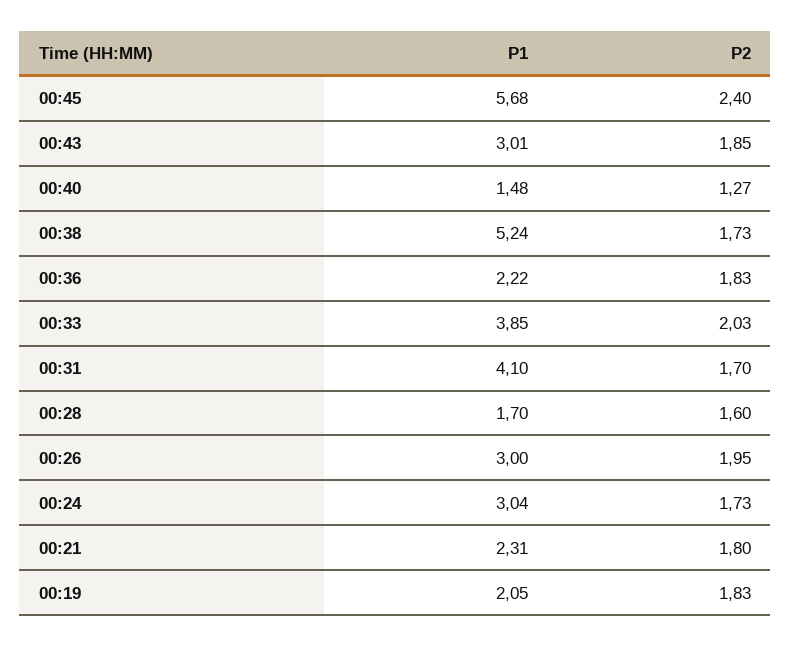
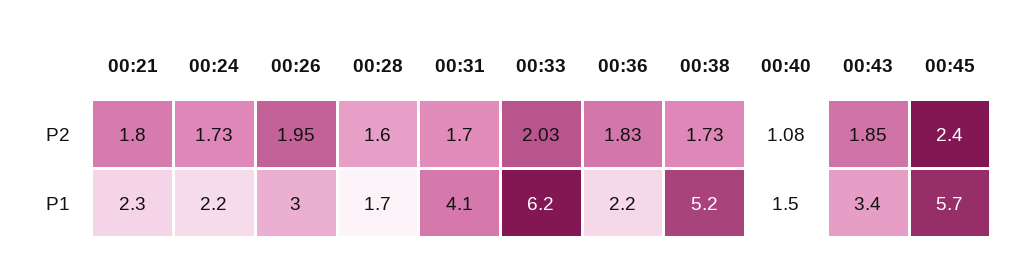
P1, 00:43: 3.01 -> 3.4
P2, 00:40: 1.27 -> 1.08
P1, 00:33: 3.85 -> 6.2
P1, 00:24: 3.04 -> 2.2
P1, 00:19: 2.05 -> none
P2, 00:19: 1.83 -> none

